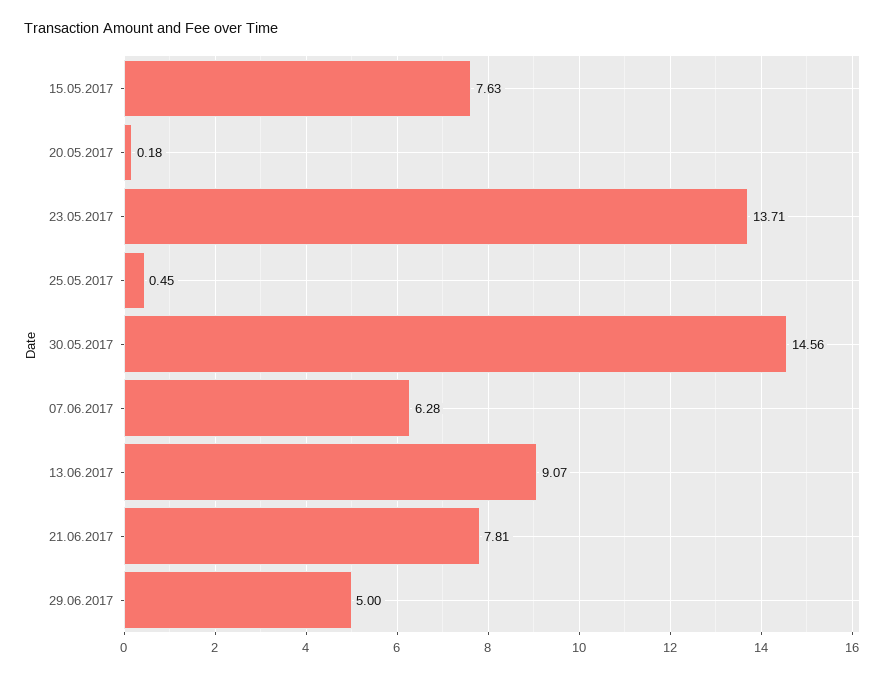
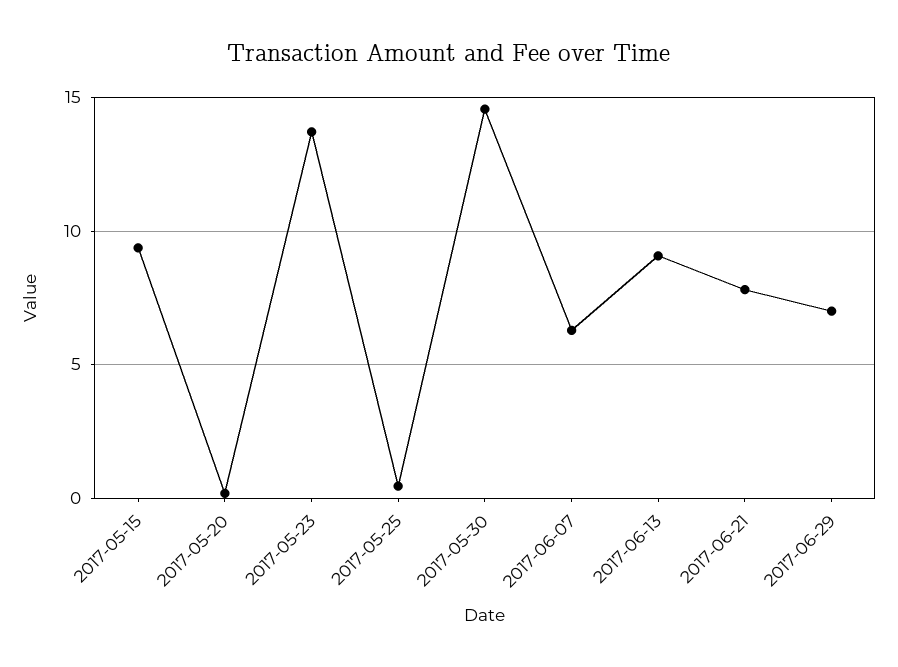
15.05.2017: 7.63 -> 9.5
29.06.2017: 5 -> 7

